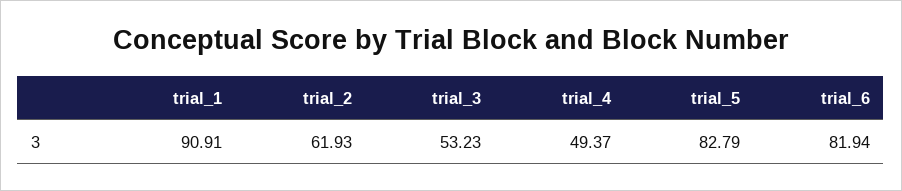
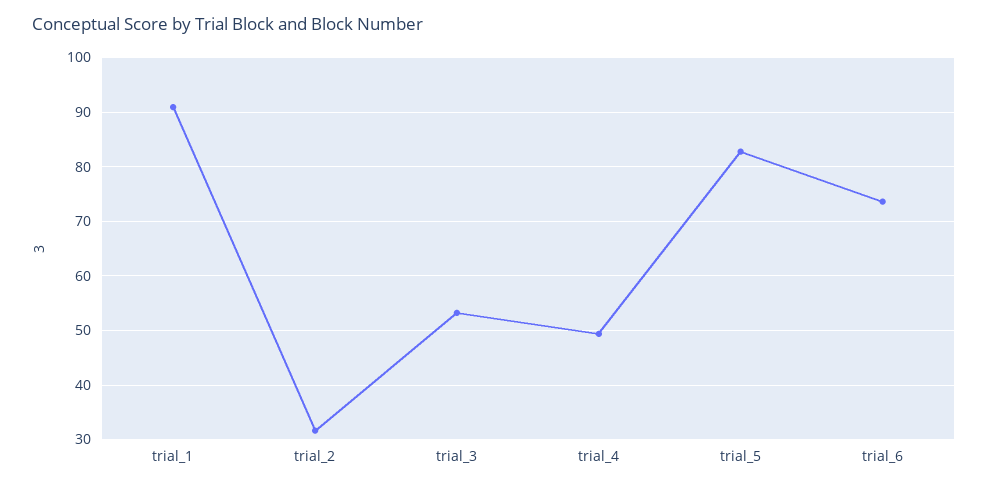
trial_2: 61.93 -> 32
trial_6: 81.94 -> 74

